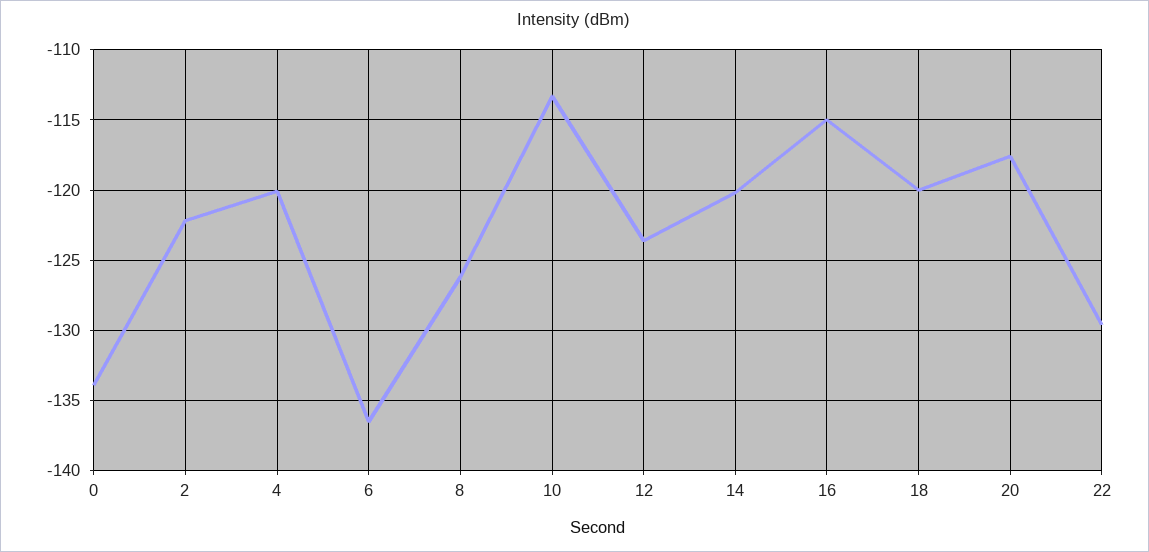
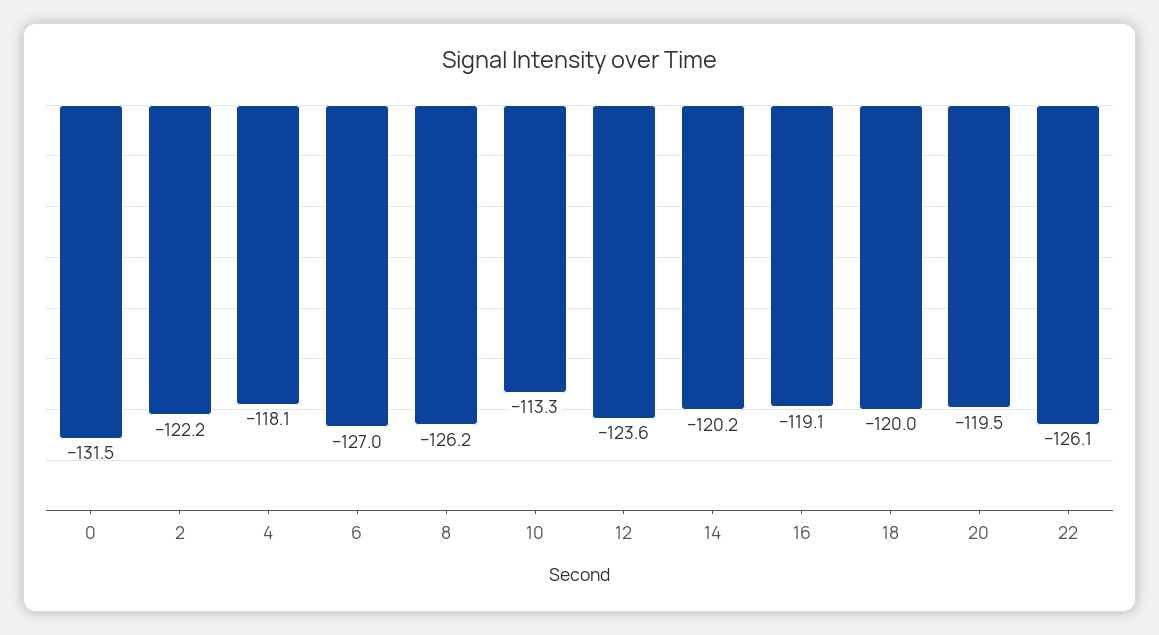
0: -134 -> -131.5
4: -120 -> -118.1
6: -136.5 -> -127
16: -115 -> -119.1
20: -117.5 -> -119.5
22: -129.5 -> -126.1

